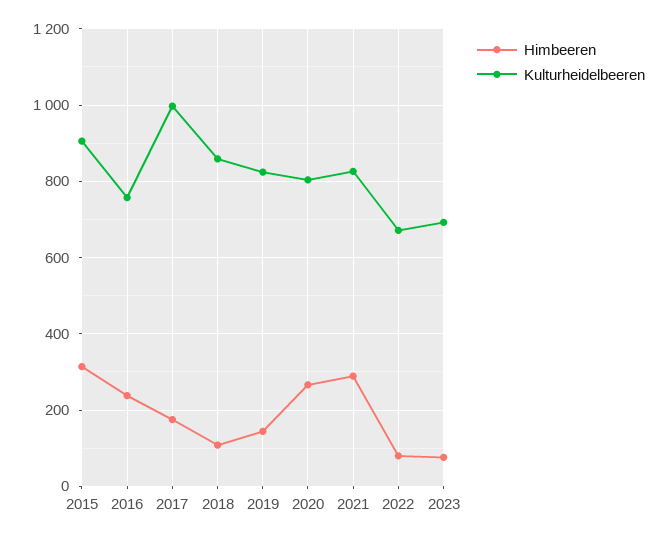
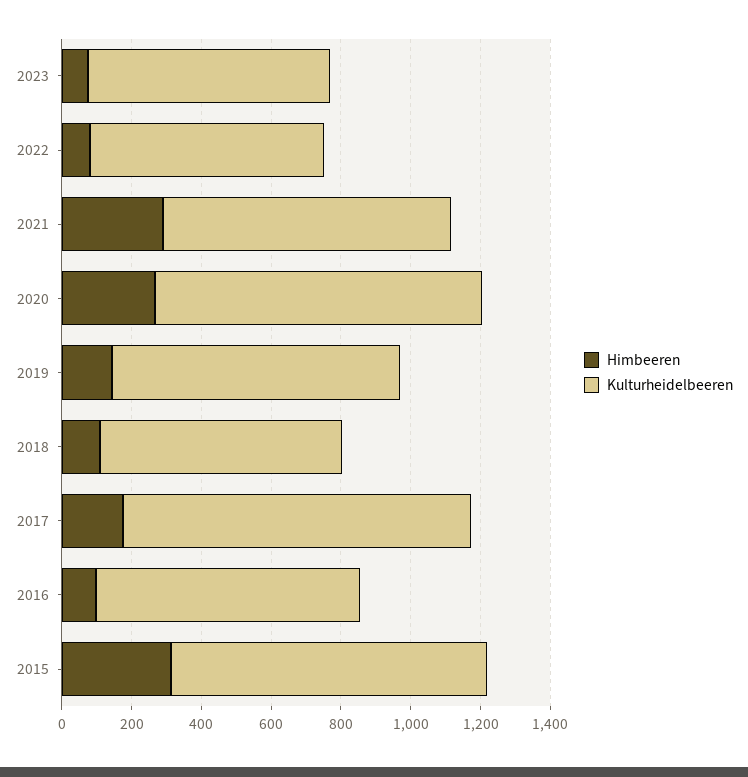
Himbeeren, 2016: 240 -> 100
Kulturheidelbeeren, 2018: 860 -> 700
Kulturheidelbeeren, 2020: 800 -> 950

